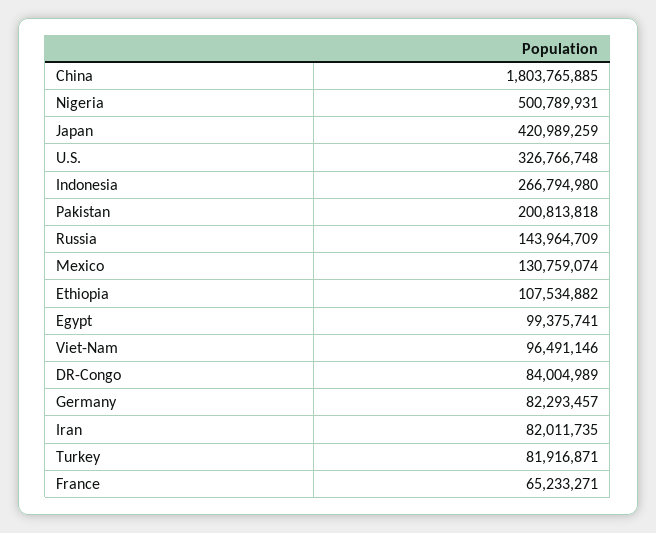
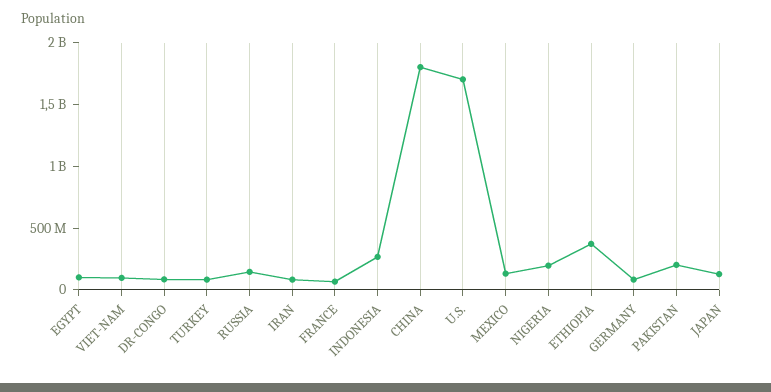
Nigeria: 500789931 -> 200000000
Japan: 420989259 -> 100000000
U.S.: 326766748 -> 1700000000
Ethiopia: 107534882 -> 400000000

